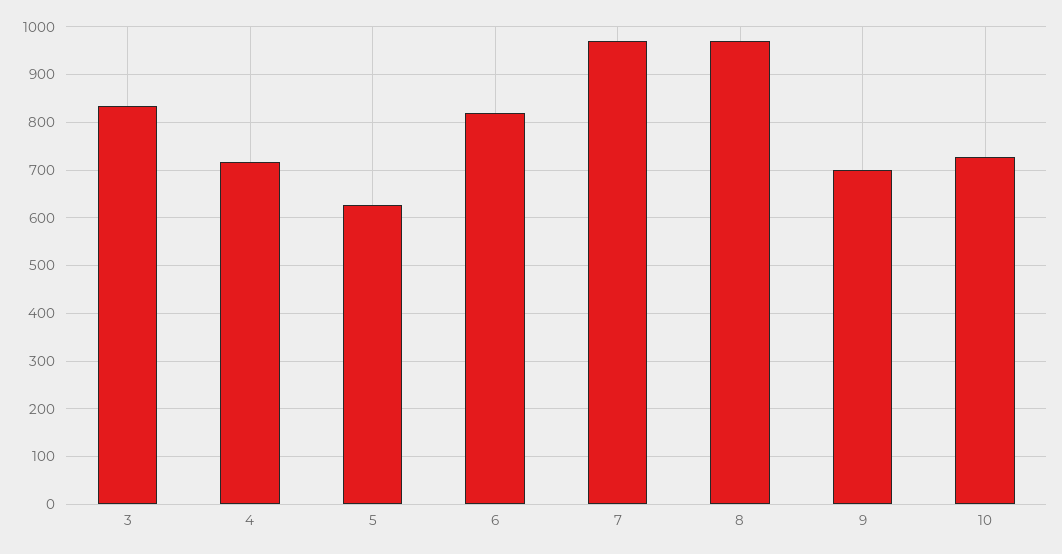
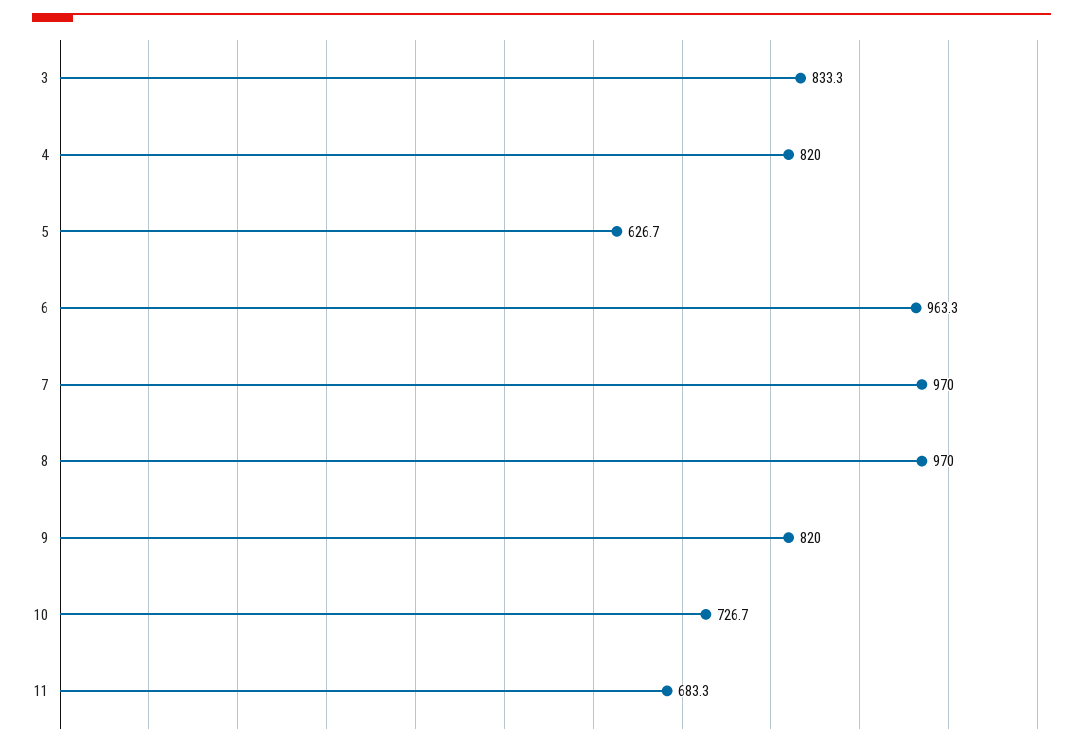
4: 720 -> 820
6: 820 -> 963.3
9: 700 -> 820
11: none -> 683.3

